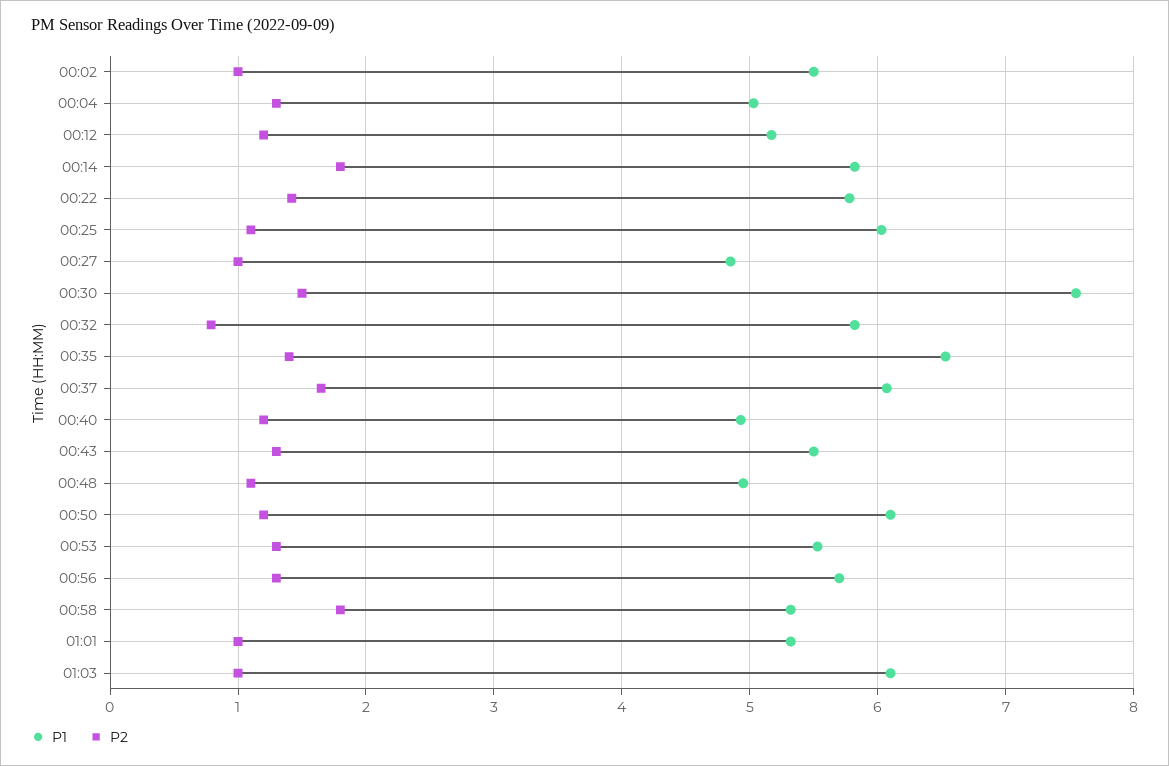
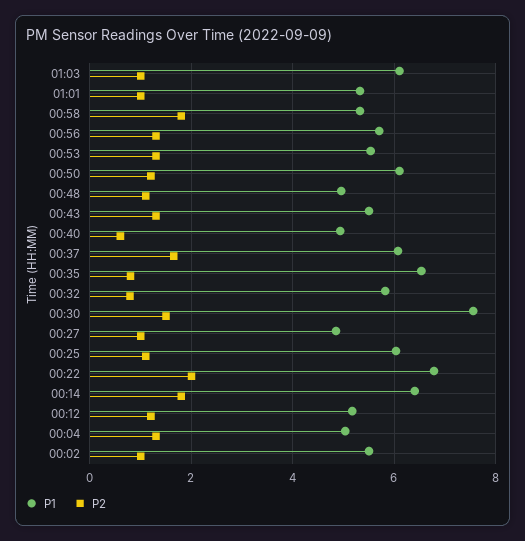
P1, 00:14: 5.8 -> 6.4
P1, 00:22: 5.8 -> 6.8
P2, 00:22: 1.4 -> 2
P2, 00:35: 1.4 -> 0.8
P2, 00:40: 1.2 -> 0.6

